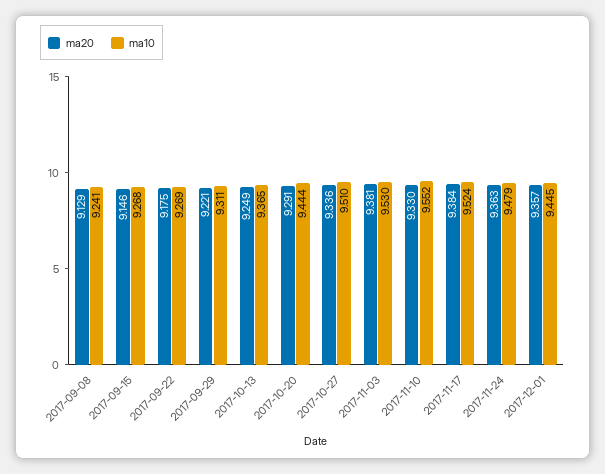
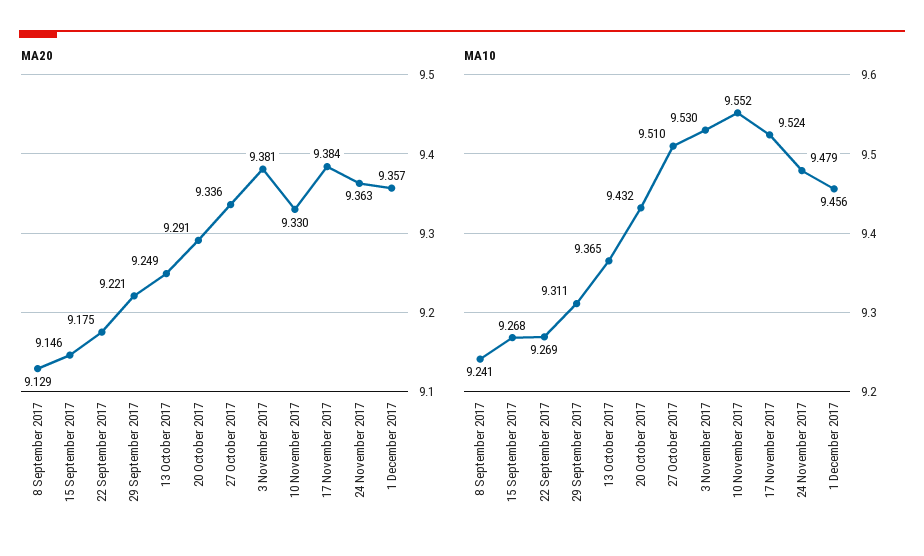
ma10, 2017-10-20: 9.444 -> 9.432
ma10, 2017-12-01: 9.445 -> 9.456

